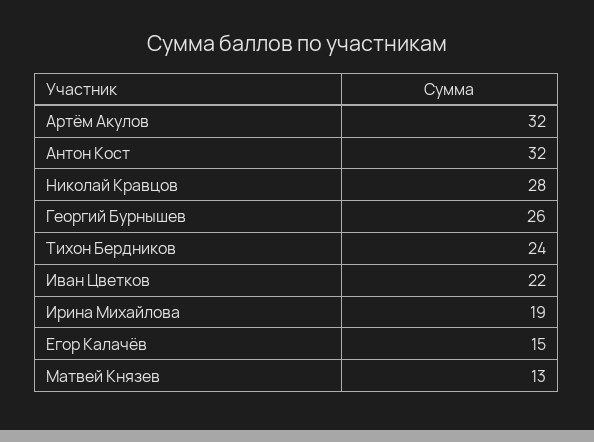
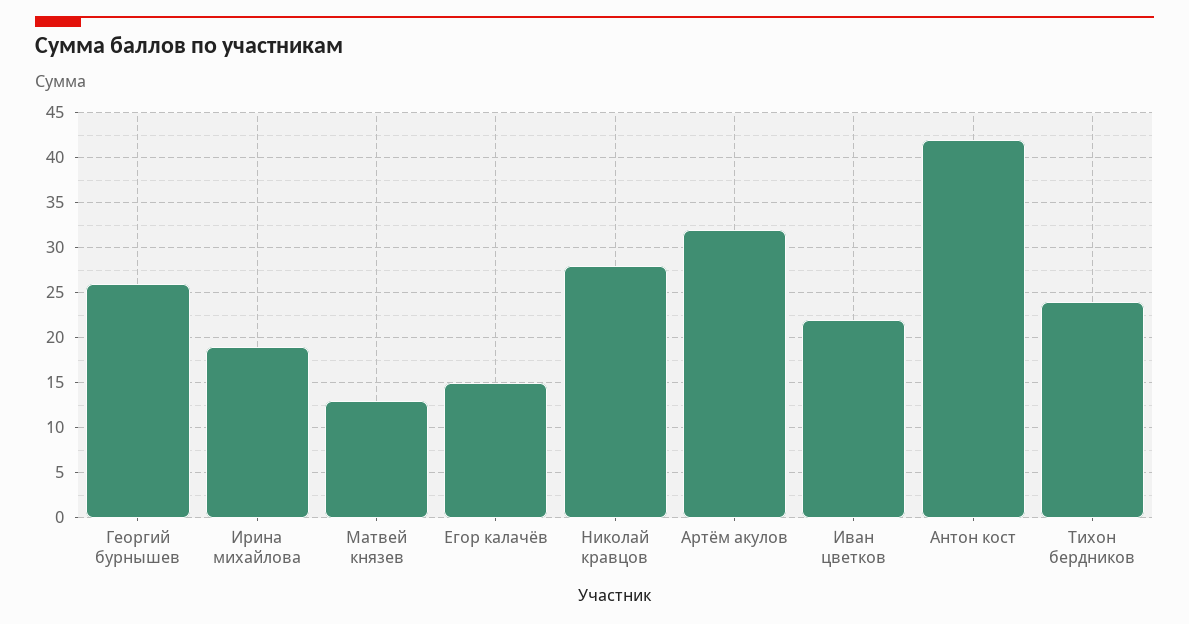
Антон Кост: 32 -> 42

